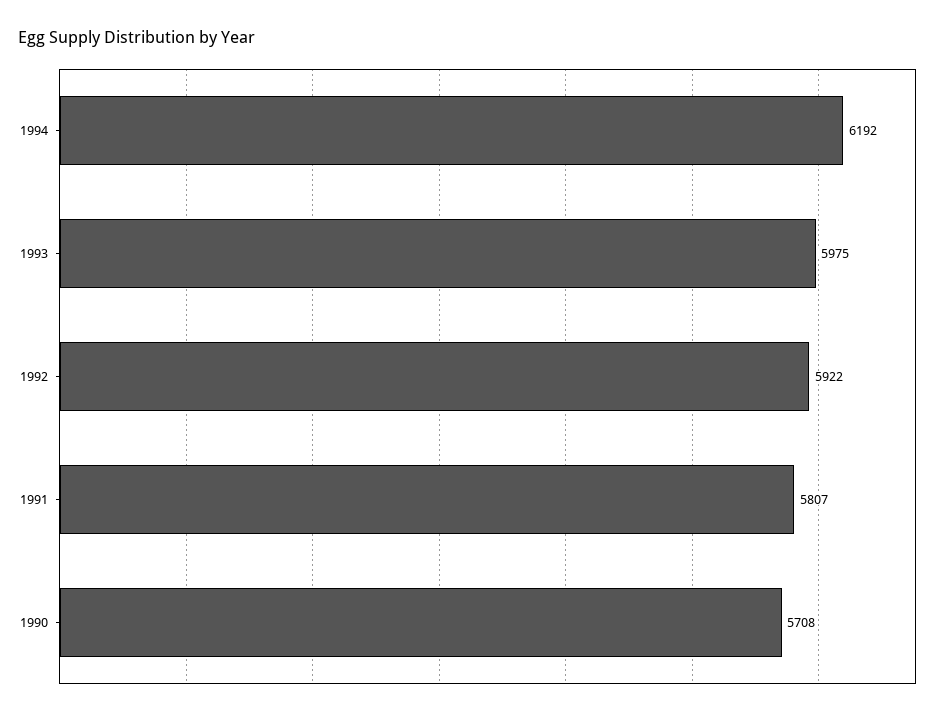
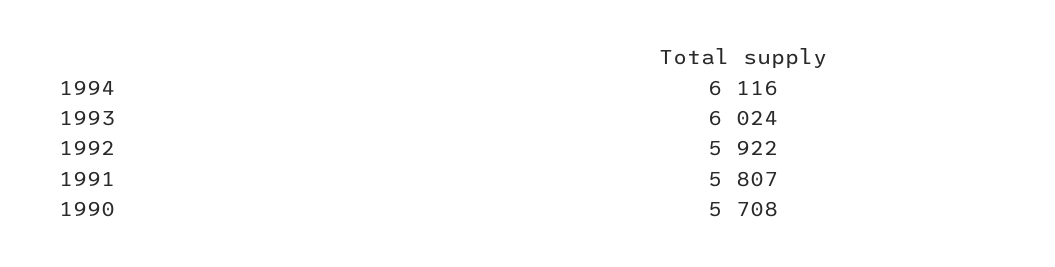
1994: 6192 -> 6116
1993: 5975 -> 6024

